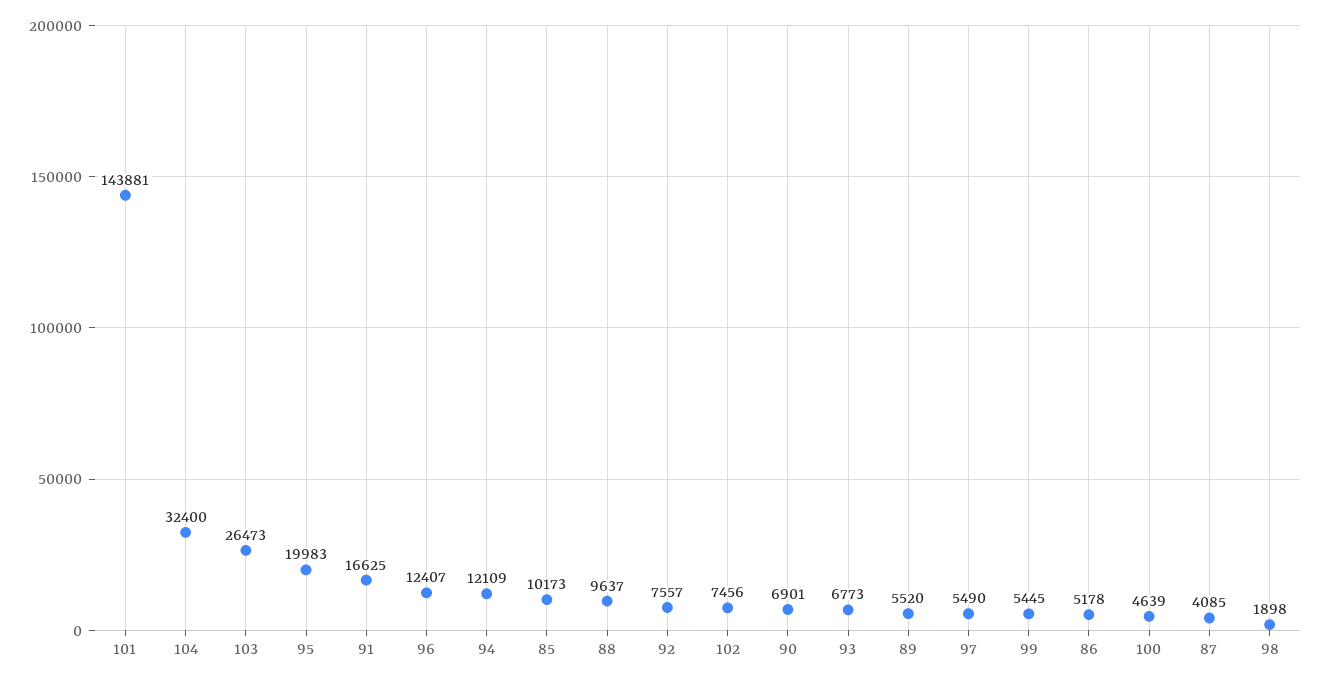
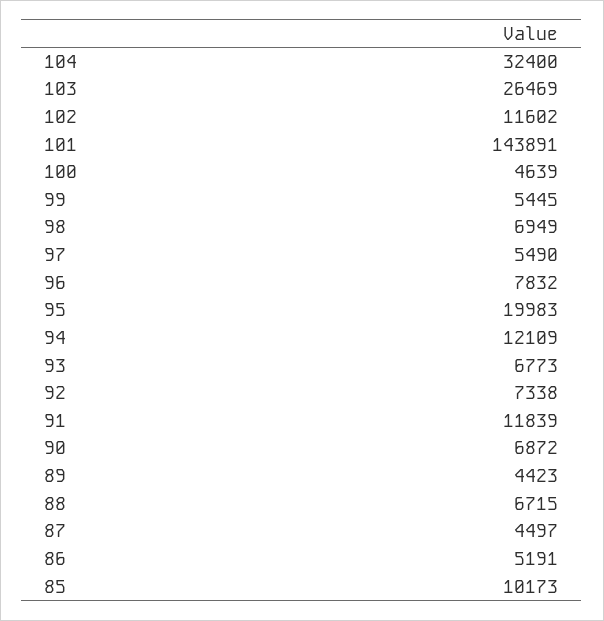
101: 143881 -> 143891
103: 26473 -> 26469
91: 16625 -> 11839
96: 12407 -> 7832
88: 9637 -> 6715
92: 7557 -> 7338
102: 7456 -> 11602
90: 6901 -> 6872
89: 5520 -> 4423
86: 5178 -> 5191
87: 4085 -> 4497
98: 1898 -> 6949

